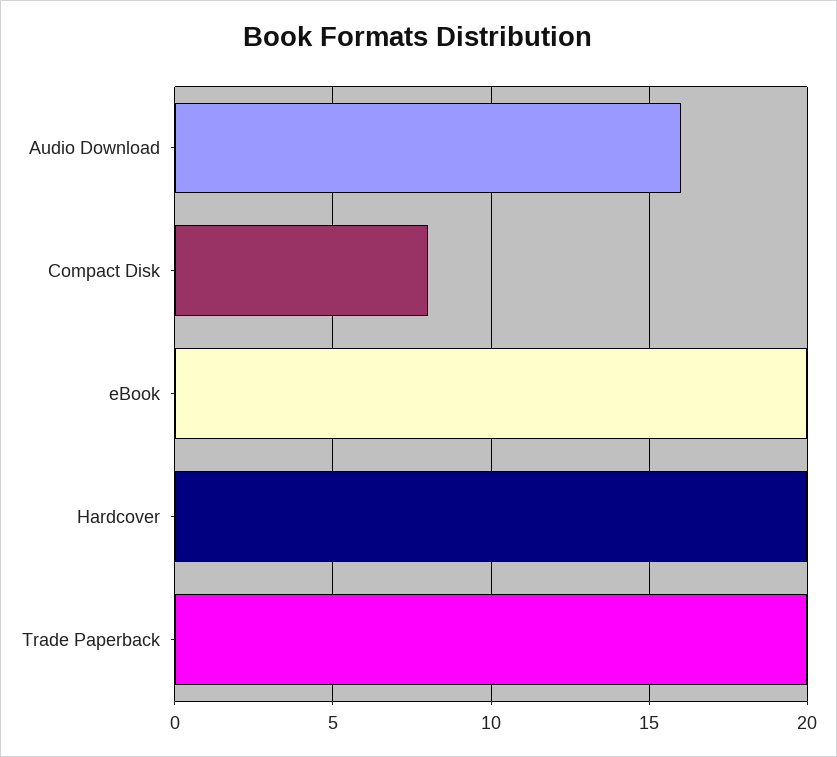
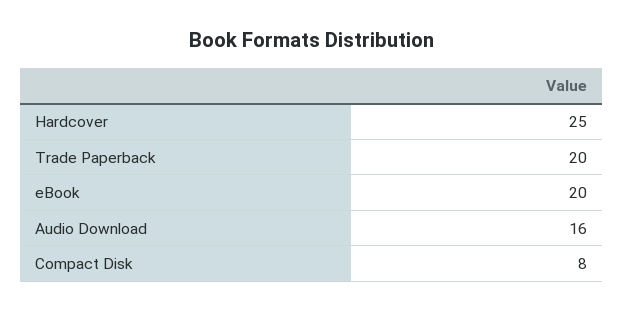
Hardcover: 20 -> 25

